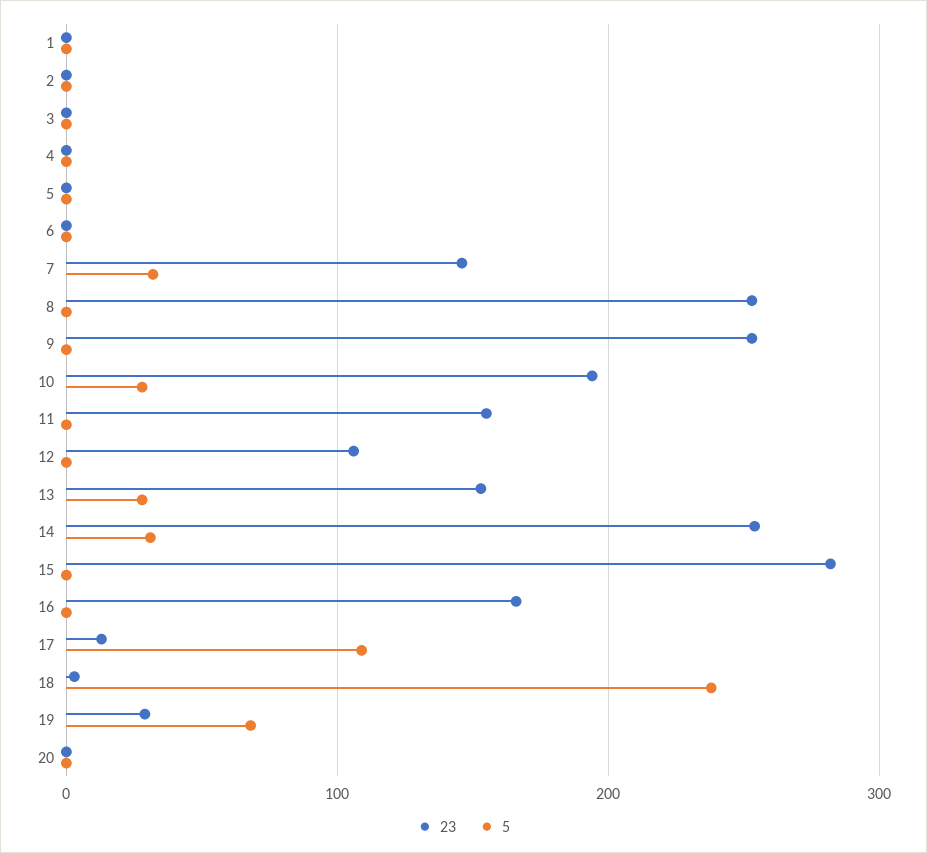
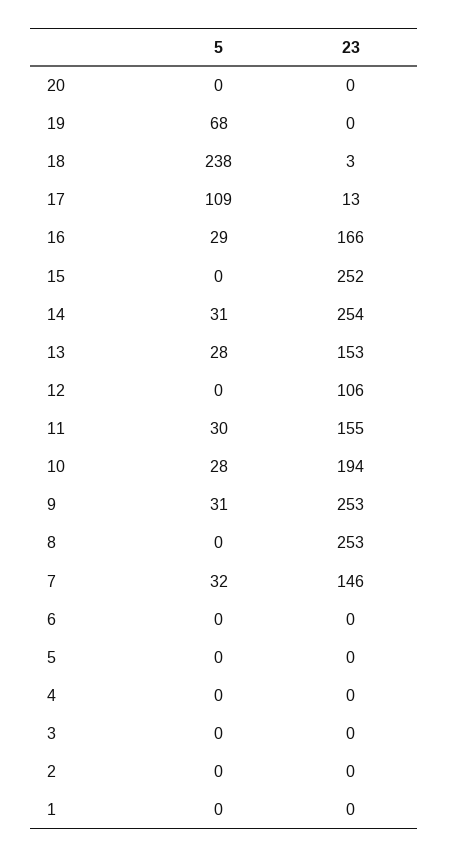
5, 9: 0 -> 31
5, 11: 0 -> 30
23, 15: 280 -> 252
5, 16: 0 -> 29
23, 19: 30 -> 0

